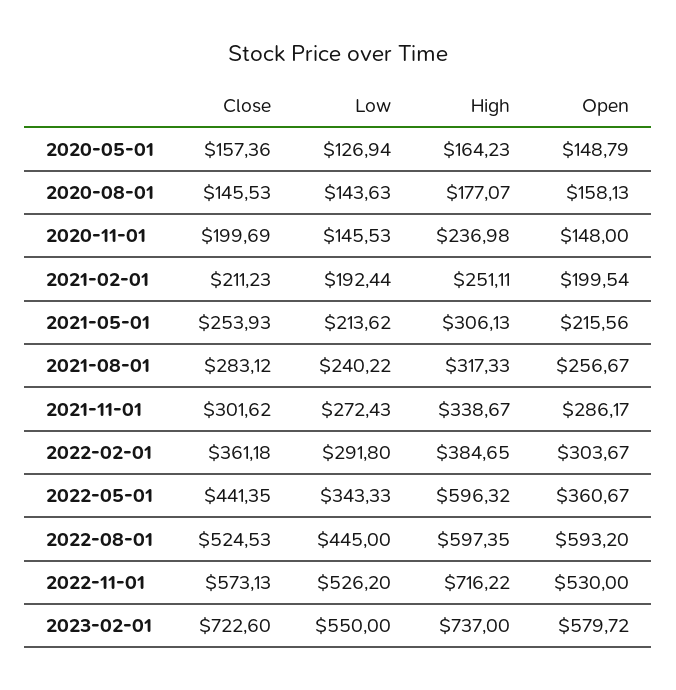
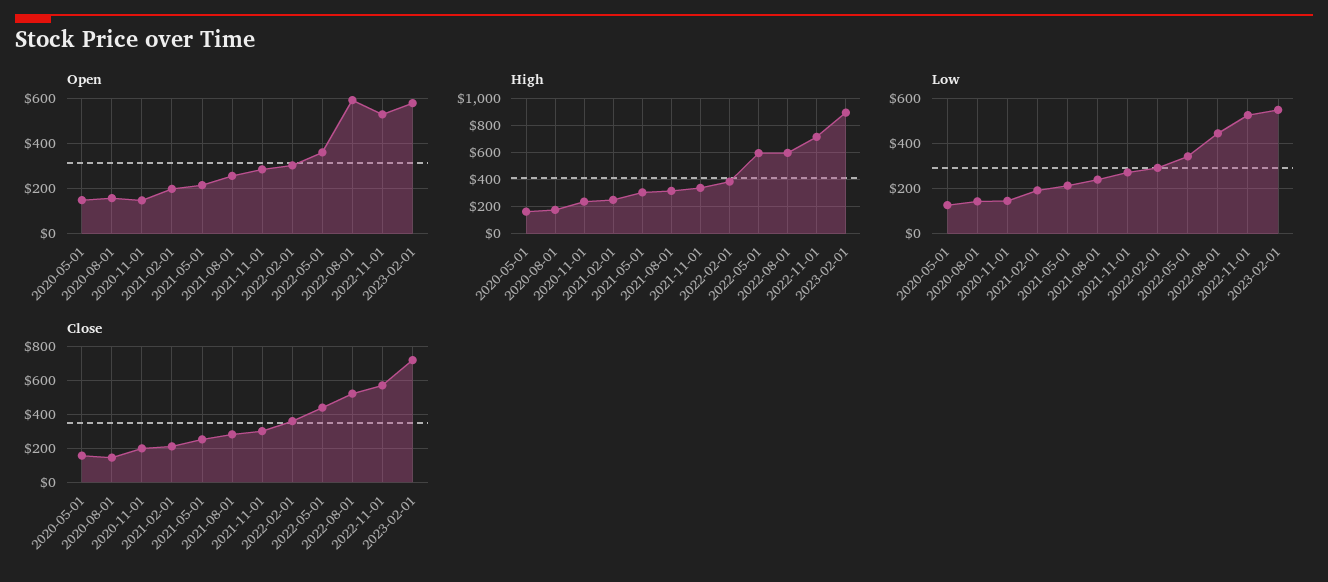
High, 2023-02-01: 737 -> 900

